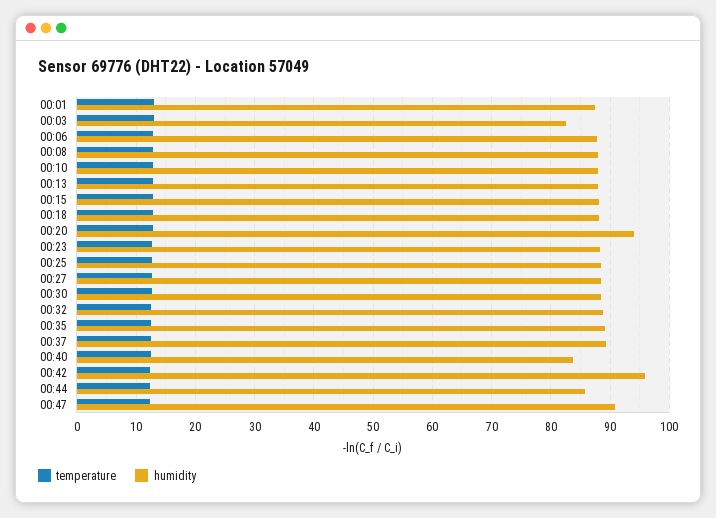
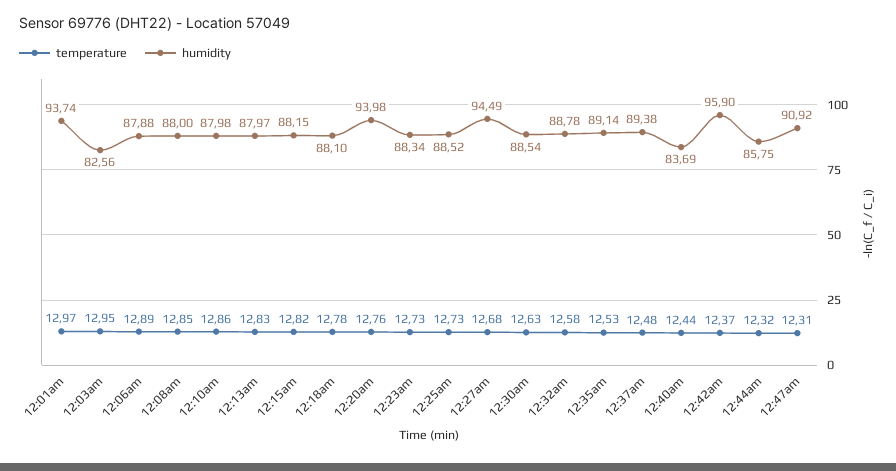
humidity, 00:01: 88 -> 93.74
humidity, 00:27: 88 -> 94.49

